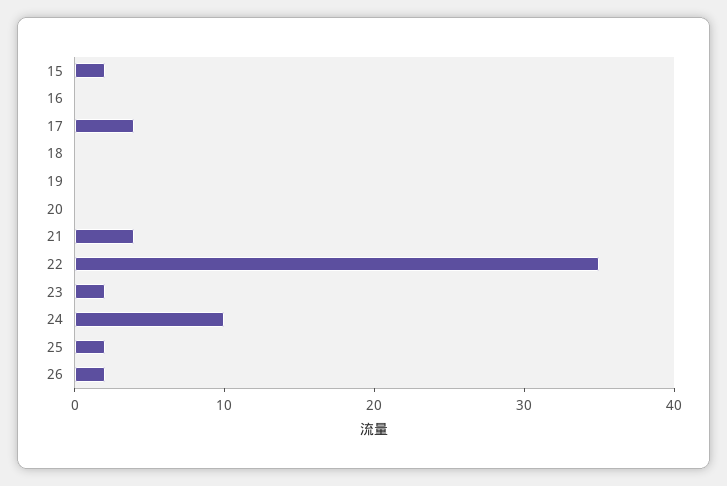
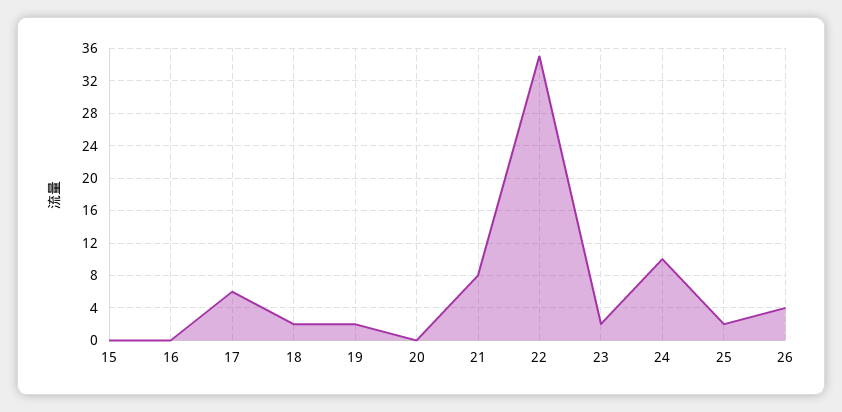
15: 2 -> 0
17: 4 -> 6
18: 0 -> 2
19: 0 -> 2
21: 4 -> 8
26: 2 -> 4

